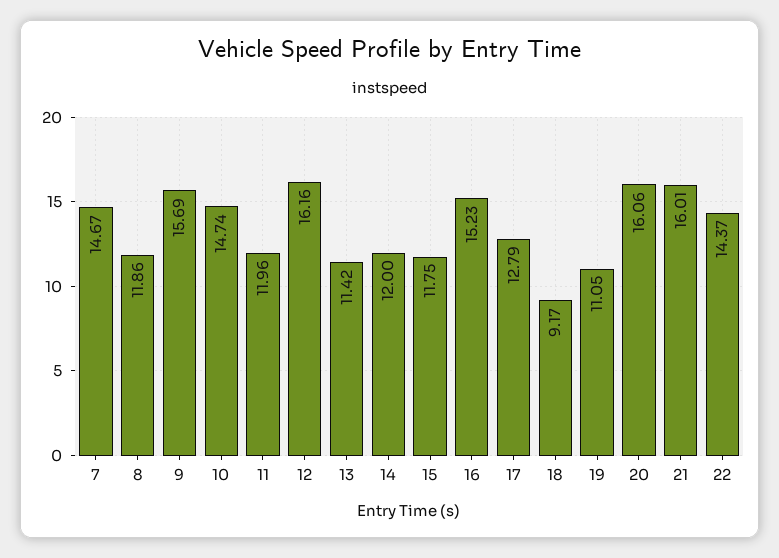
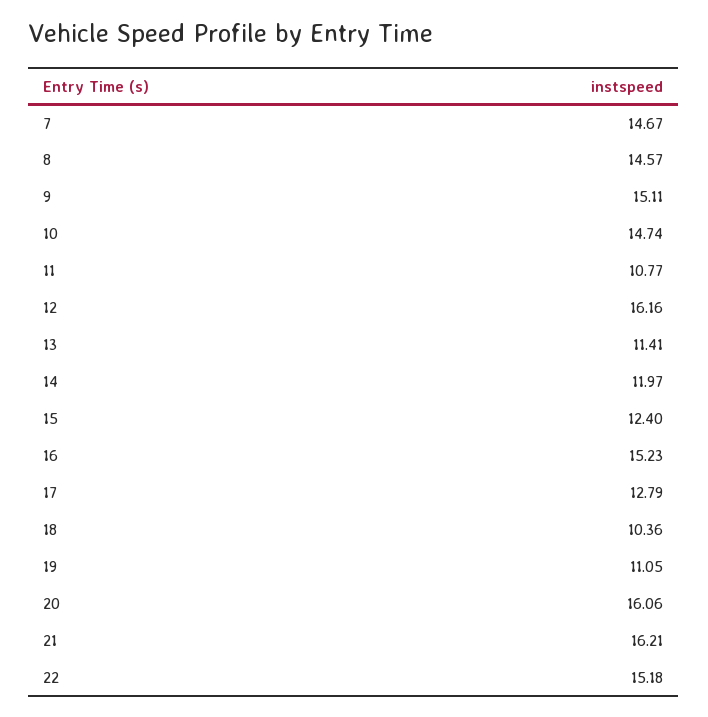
8: 11.86 -> 14.57
9: 15.69 -> 15.11
11: 11.96 -> 10.77
13: 11.42 -> 11.41
14: 12 -> 11.97
15: 11.75 -> 12.4
18: 9.17 -> 10.36
21: 16.01 -> 16.21
22: 14.37 -> 15.18

